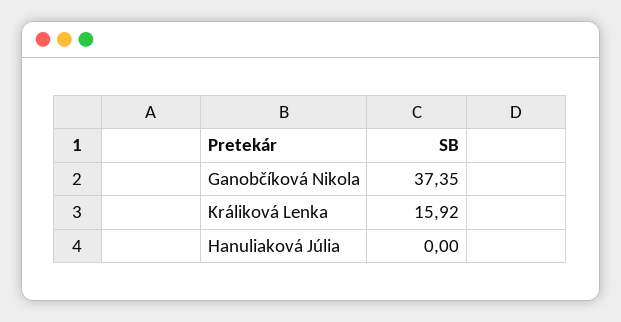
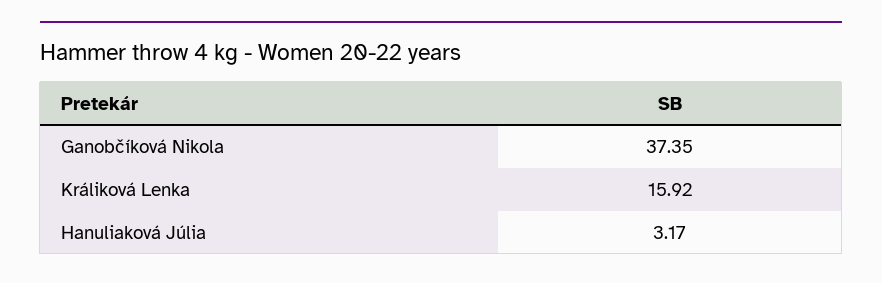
Hanuliaková Júlia: 0 -> 3.17

